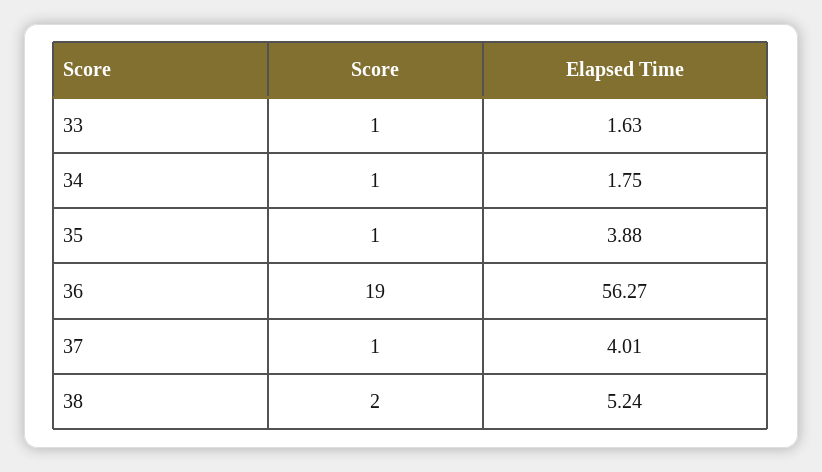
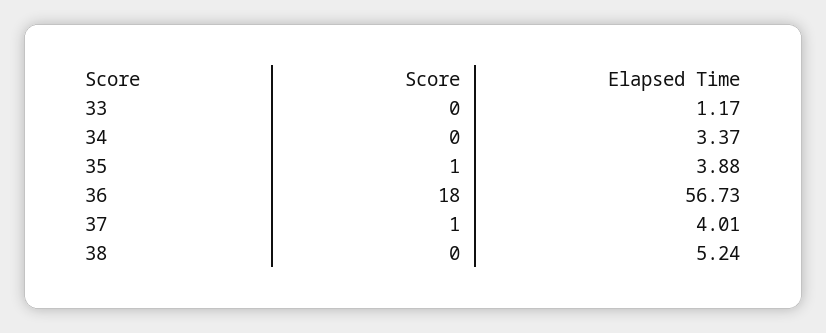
Score, 33: 1 -> 0
Elapsed Time, 33: 1.63 -> 1.17
Score, 34: 1 -> 0
Elapsed Time, 34: 1.75 -> 3.37
Score, 36: 19 -> 18
Elapsed Time, 36: 56.27 -> 56.73
Score, 38: 2 -> 0

